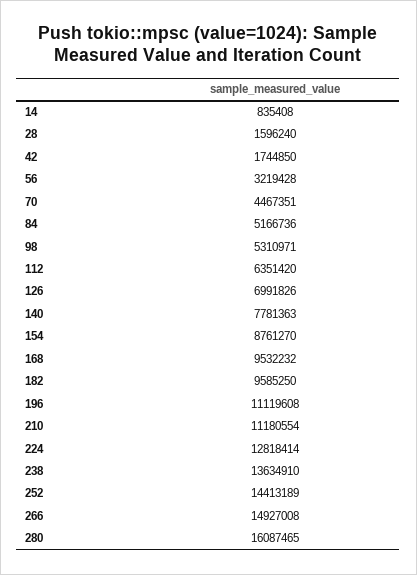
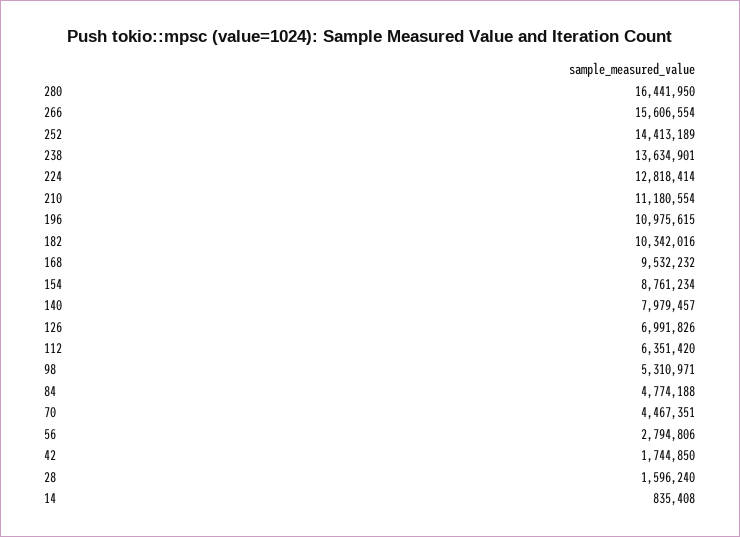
56: 3219428 -> 2794806
84: 5166736 -> 4774188
140: 7781363 -> 7979457
154: 8761270 -> 8761234
182: 9585250 -> 10342016
196: 11119608 -> 10975615
238: 13634910 -> 13634901
266: 14927008 -> 15606554
280: 16087465 -> 16441950

